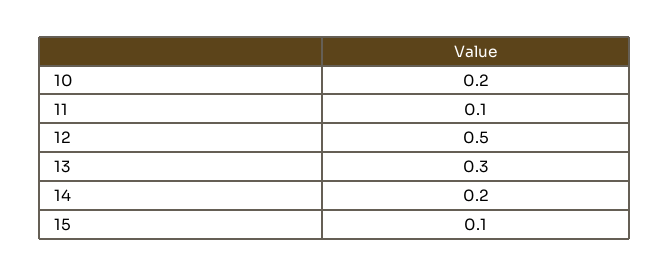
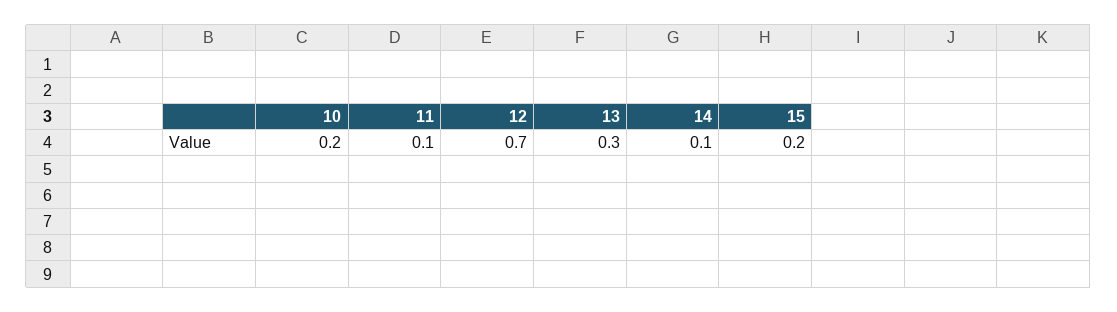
12: 0.5 -> 0.7
14: 0.2 -> 0.1
15: 0.1 -> 0.2

